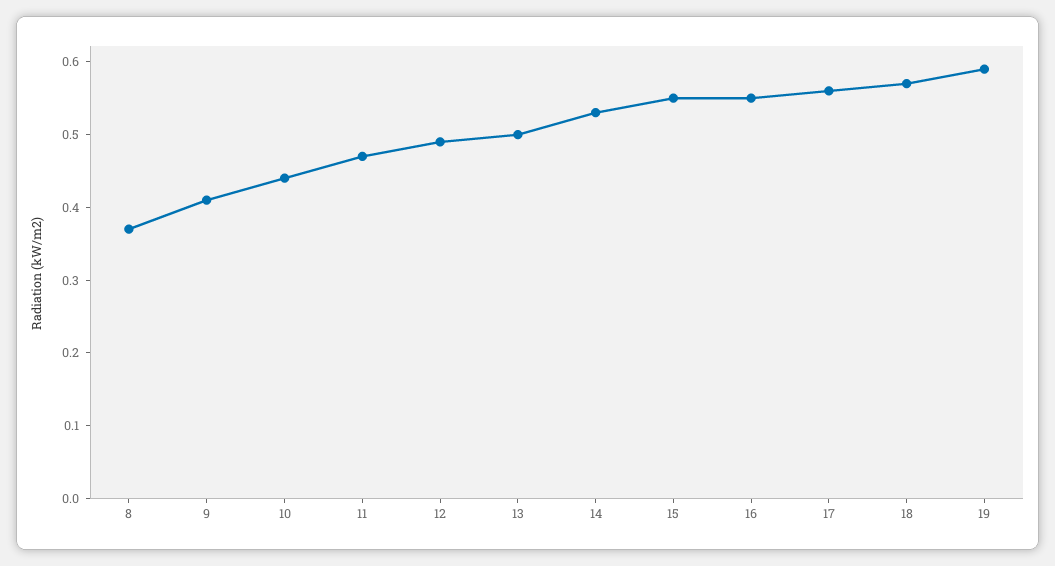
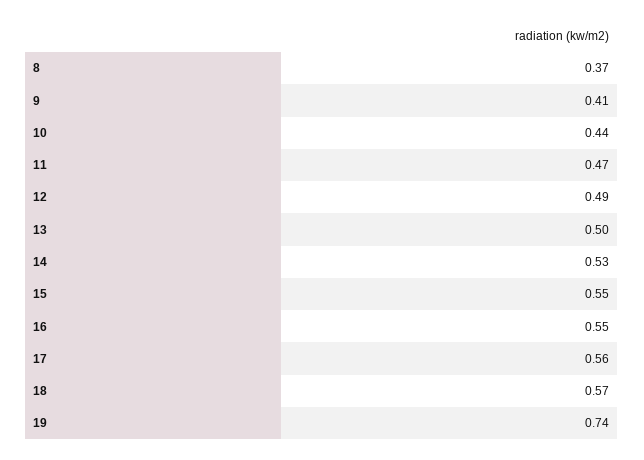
19: 0.6 -> 0.74

